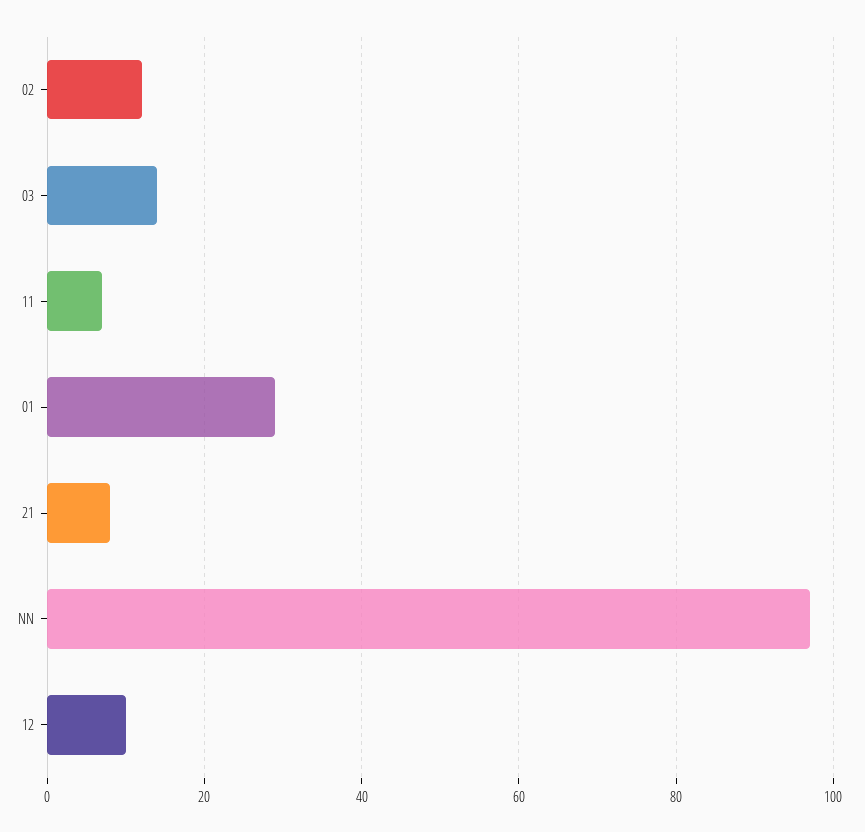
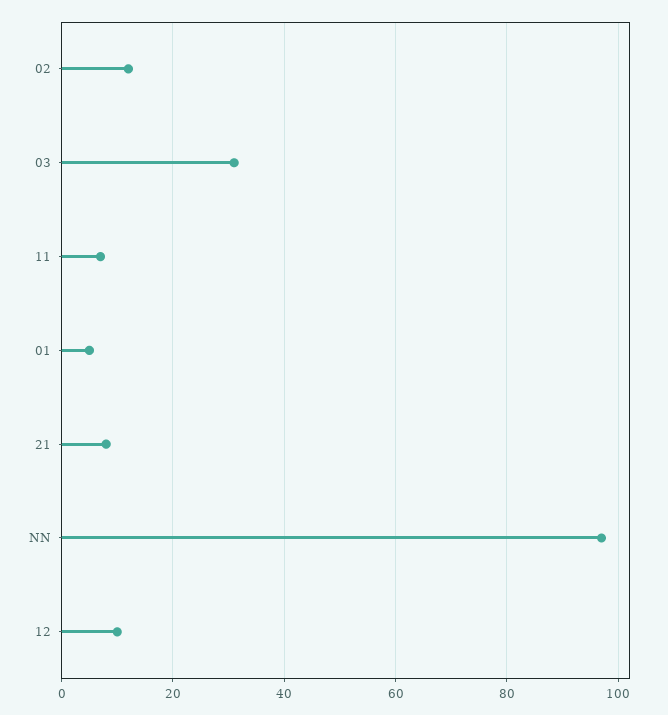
03: 15 -> 30
01: 30 -> 5

